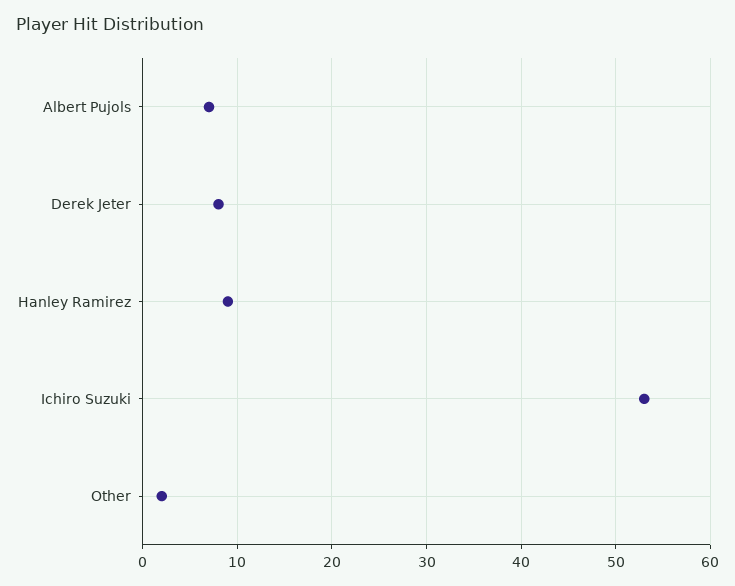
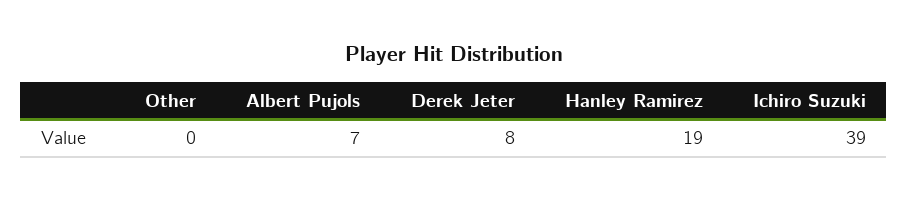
Hanley Ramirez: 9 -> 19
Ichiro Suzuki: 53 -> 39
Other: 2 -> 0

